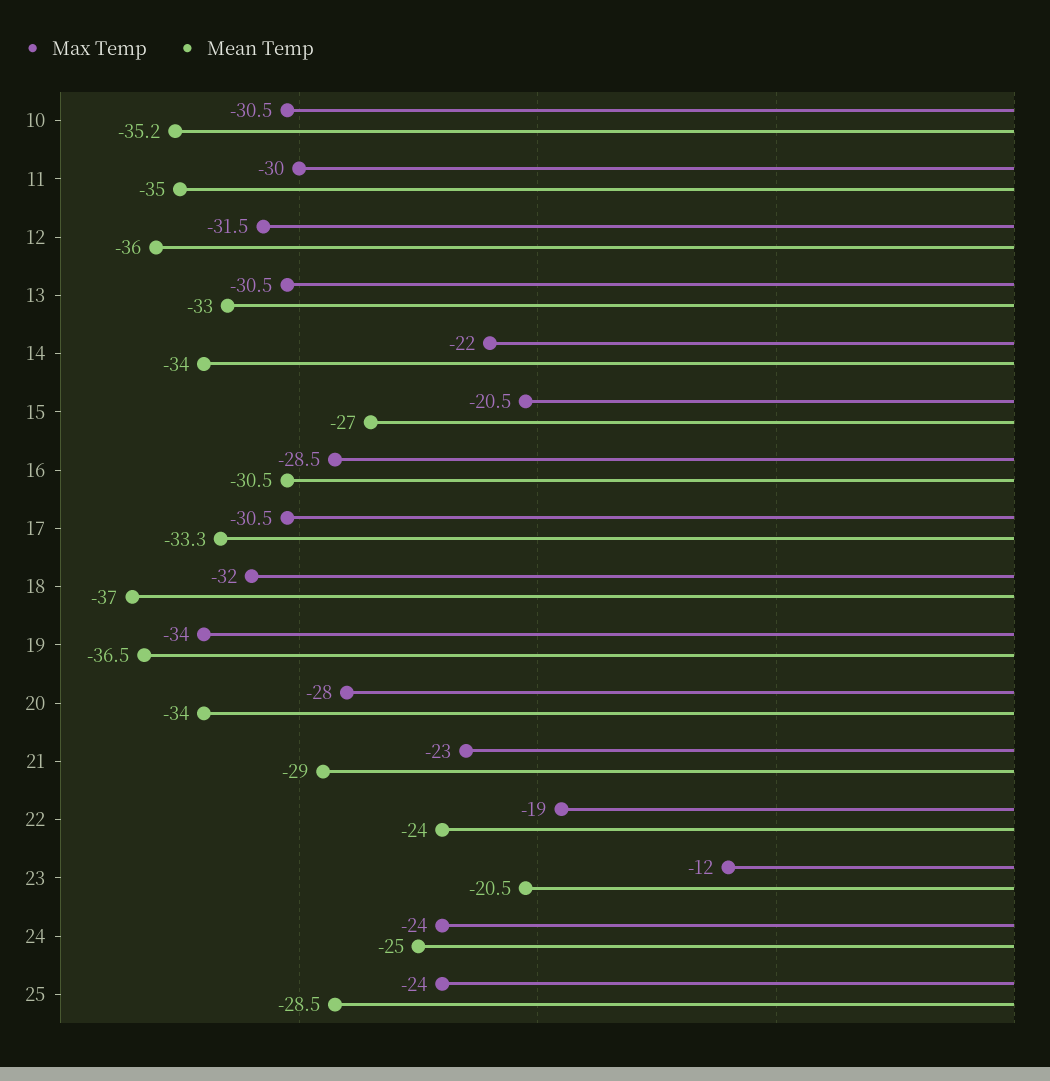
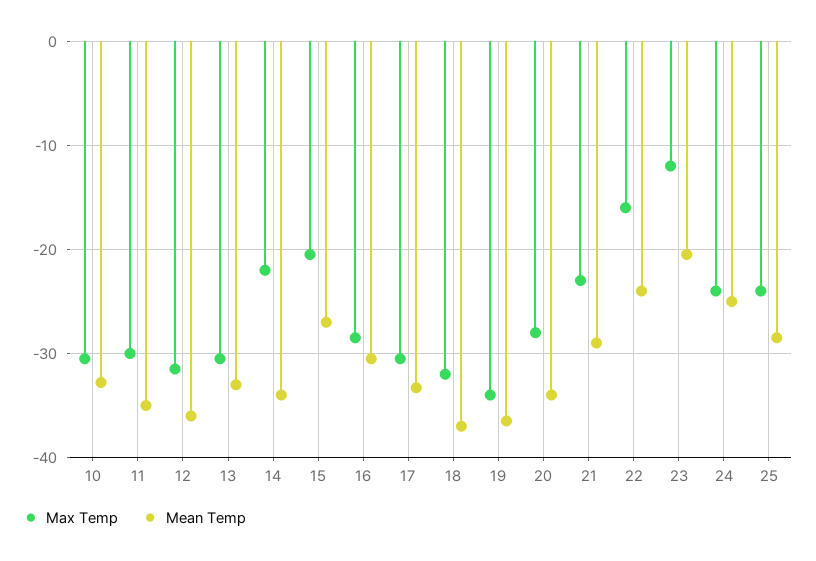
Mean Temp, 10: -35.2 -> -33
Max Temp, 22: -19 -> -16

